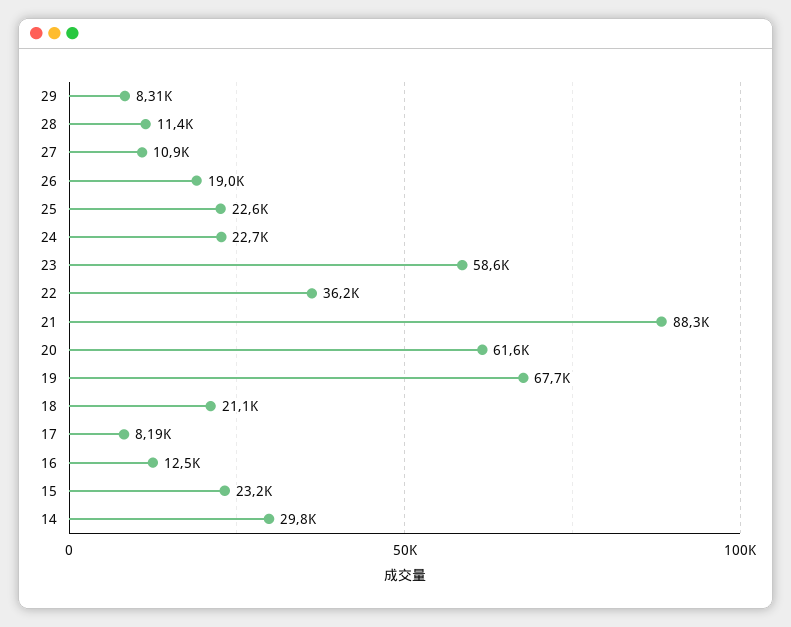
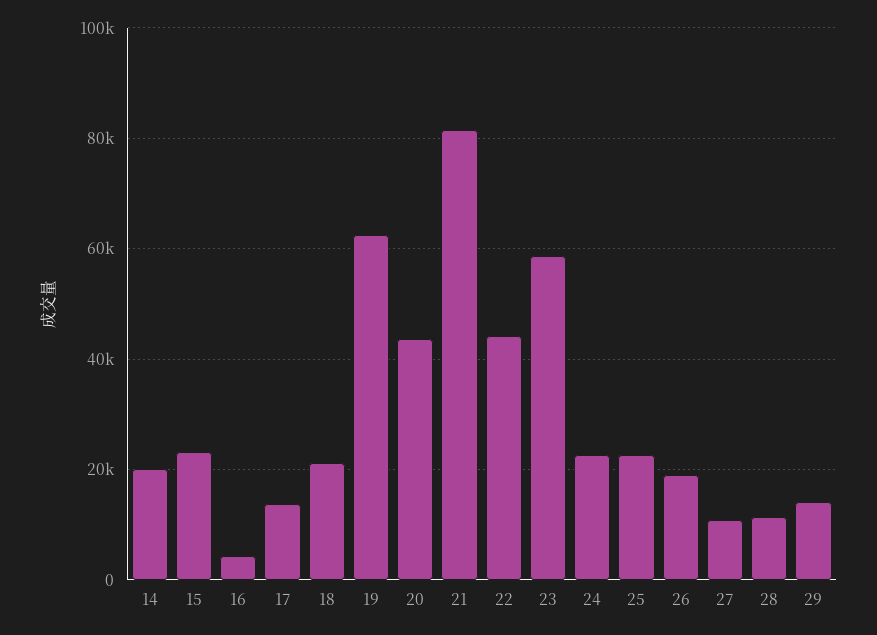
29: 8310 -> 14000
22: 36200 -> 44000
21: 88300 -> 82000
20: 61600 -> 44000
19: 67700 -> 62000
17: 8190 -> 14000
16: 12500 -> 4000
14: 29800 -> 20000

